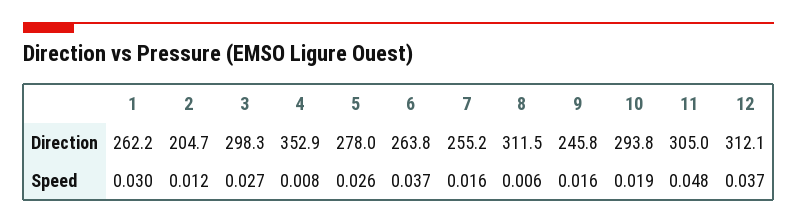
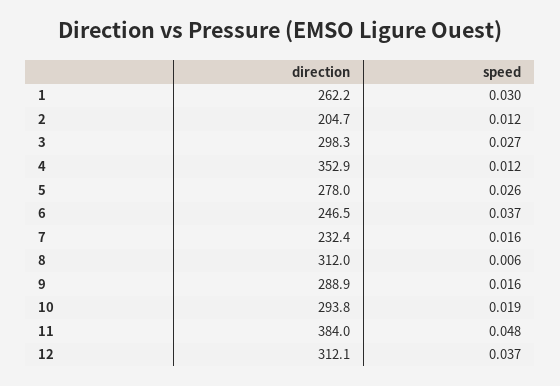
6, Direction: 263.8 -> 246.5
7, Direction: 255.2 -> 232.4
8, Direction: 311.5 -> 312
9, Direction: 245.8 -> 288.9
11, Direction: 305 -> 384
4, Speed: 0.008 -> 0.012

